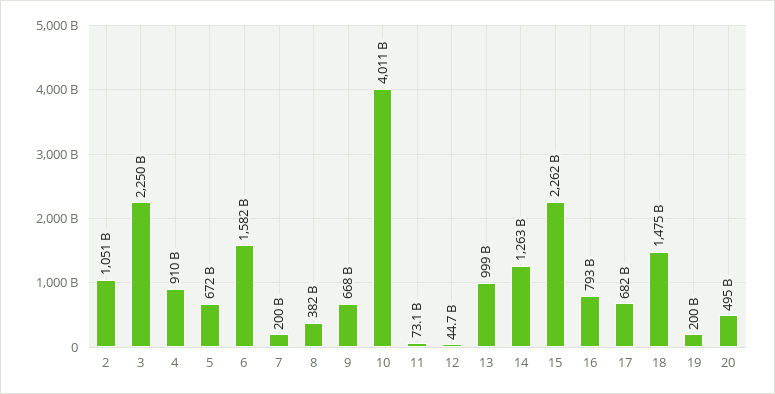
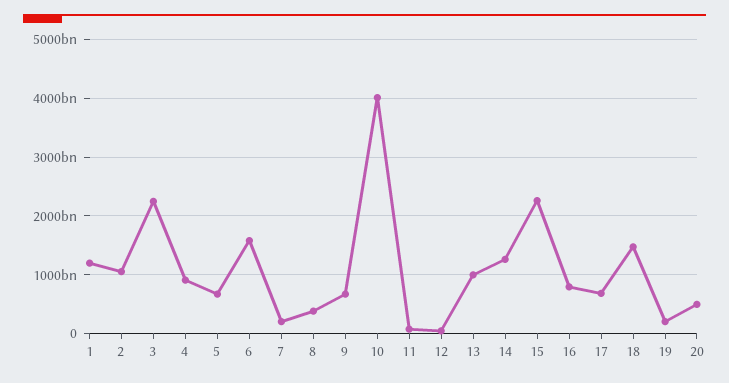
1: none -> 1200000000000

